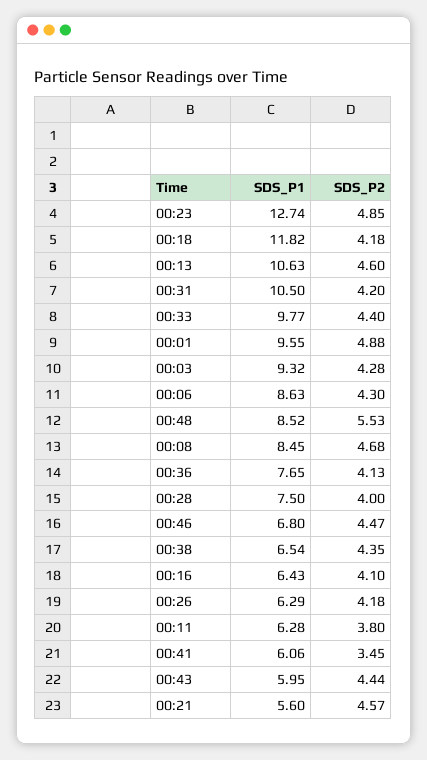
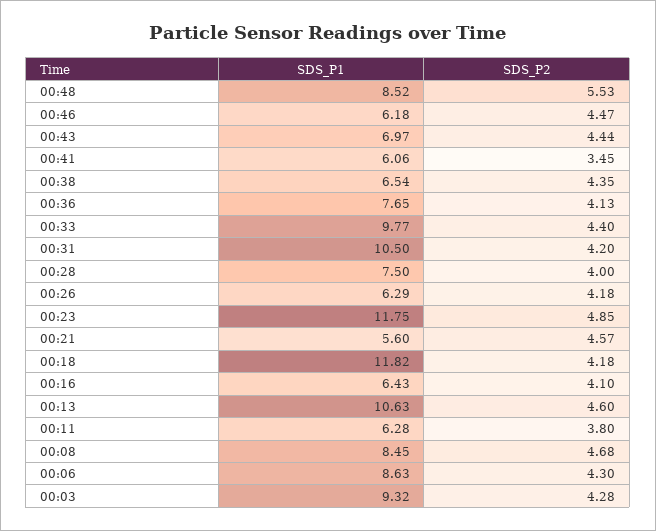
SDS_P1, 00:23: 12.74 -> 11.75
SDS_P1, 00:01: 9.55 -> none
SDS_P2, 00:01: 4.88 -> none
SDS_P1, 00:46: 6.8 -> 6.18
SDS_P1, 00:43: 5.95 -> 6.97

